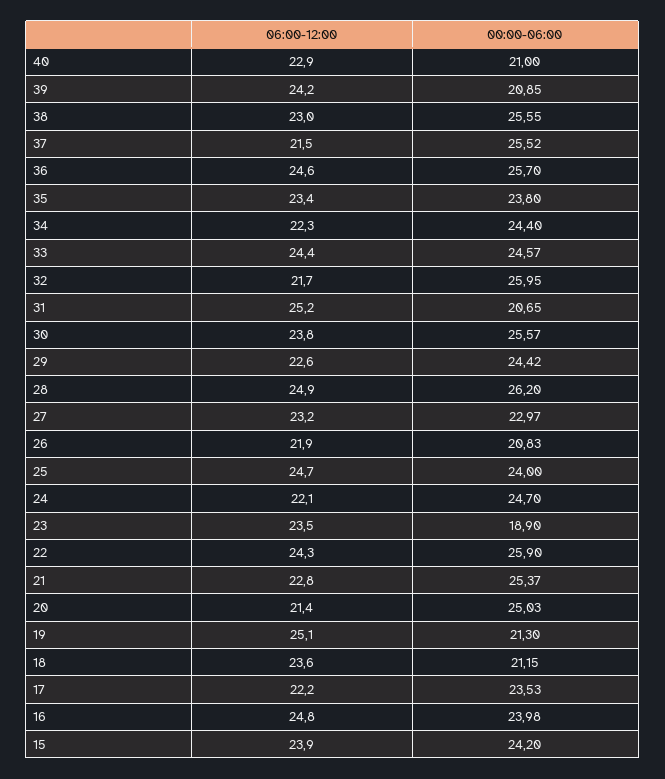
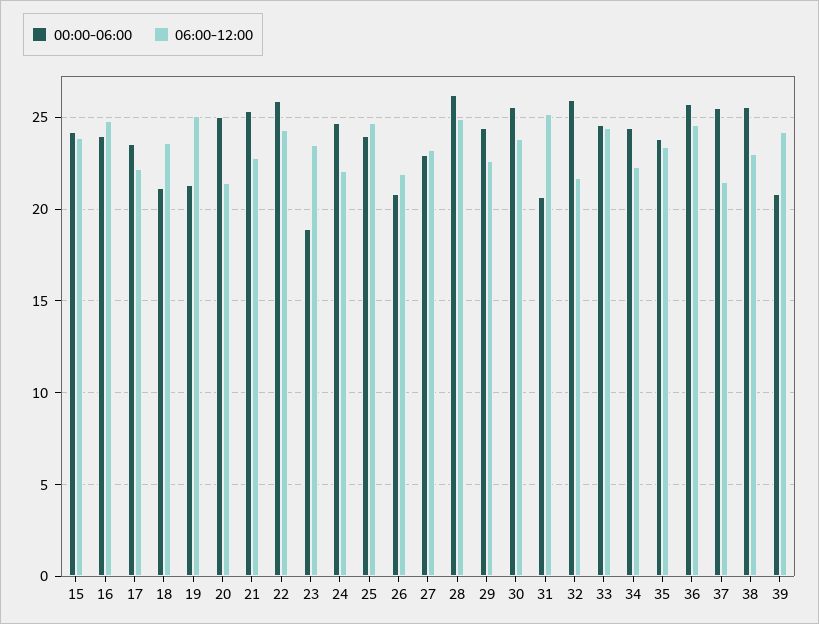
06:00-12:00, 40: 22.9 -> none
00:00-06:00, 40: 21 -> none

